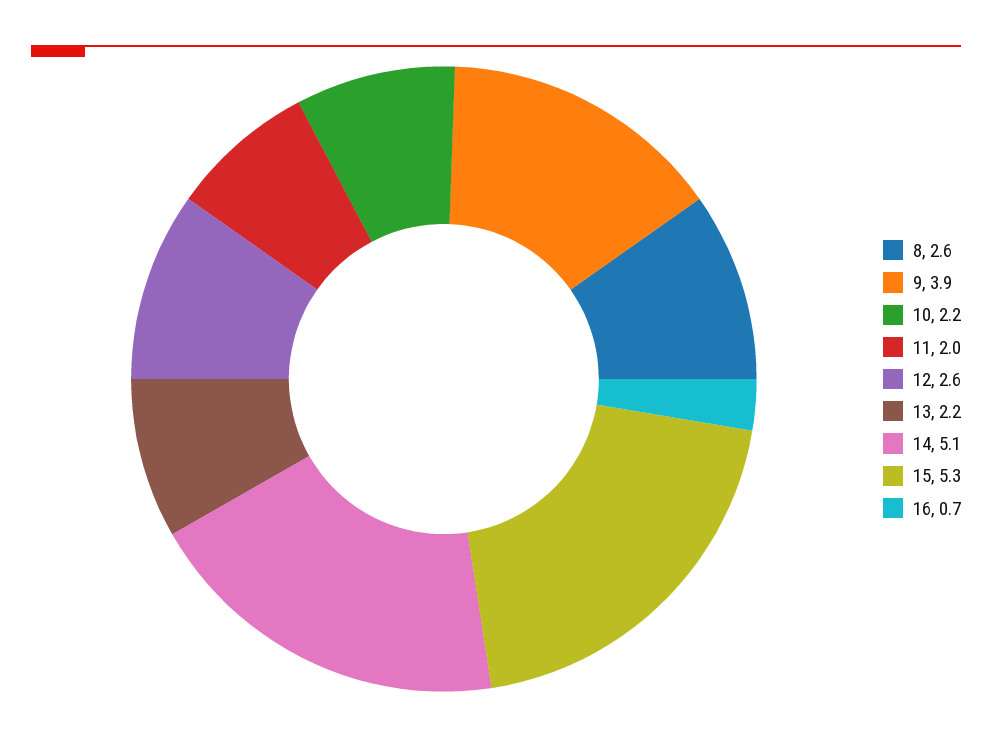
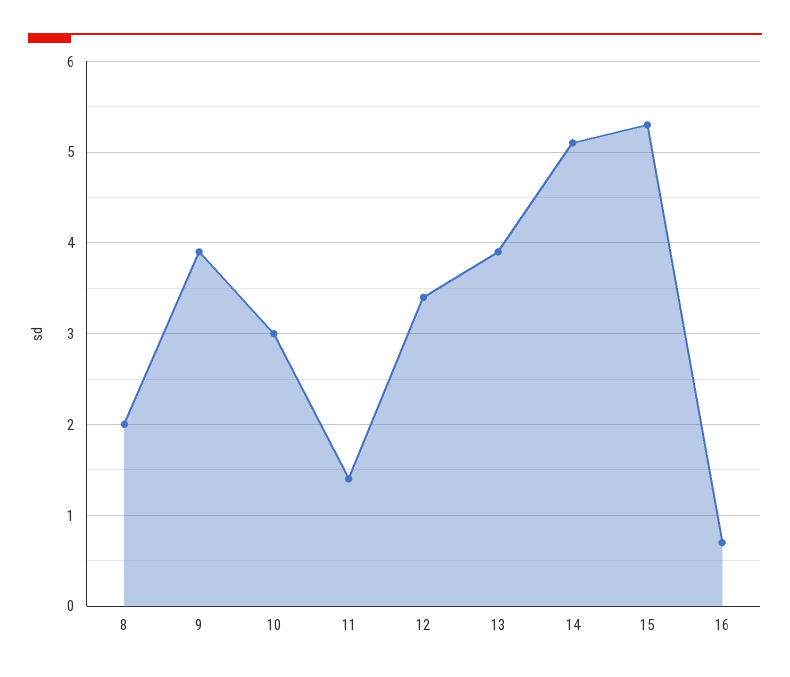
8: 2.6 -> 2
10: 2.2 -> 3
11: 2 -> 1.4
12: 2.6 -> 3.4
13: 2.2 -> 3.9

